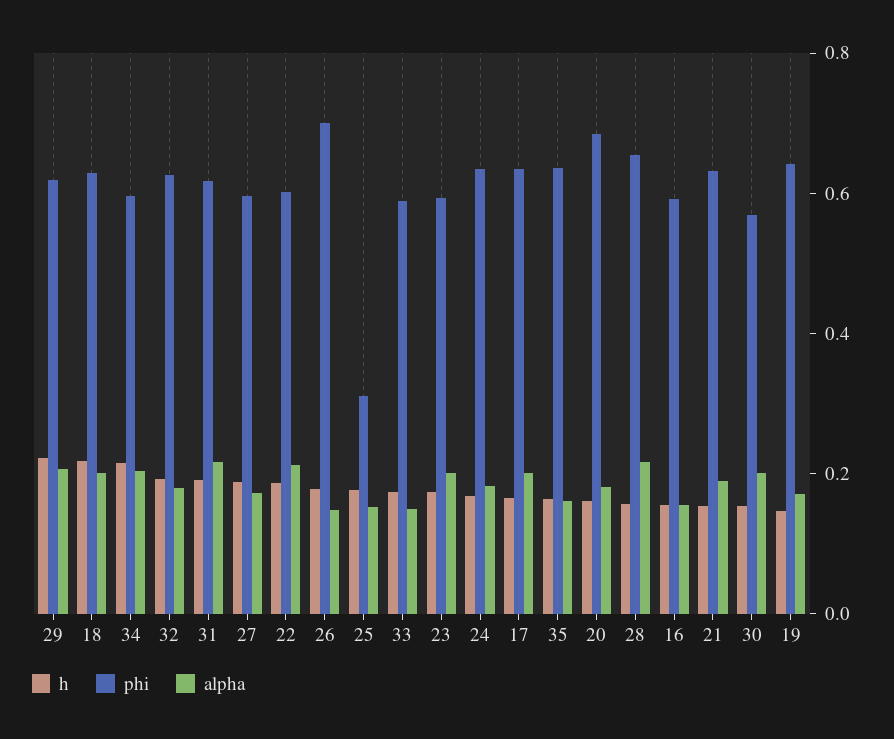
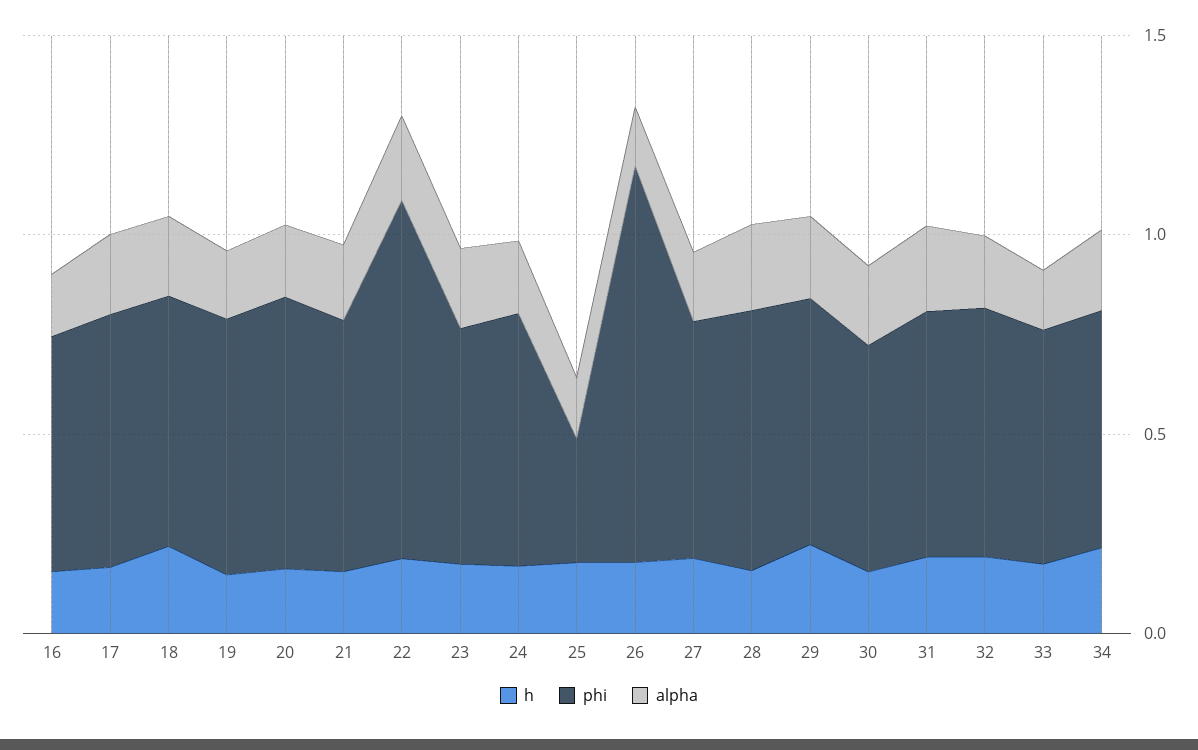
phi, 22: 0.6 -> 0.9
phi, 26: 0.7 -> 1
h, 35: 0.15 -> none
phi, 35: 0.65 -> none
alpha, 35: 0.15 -> none

